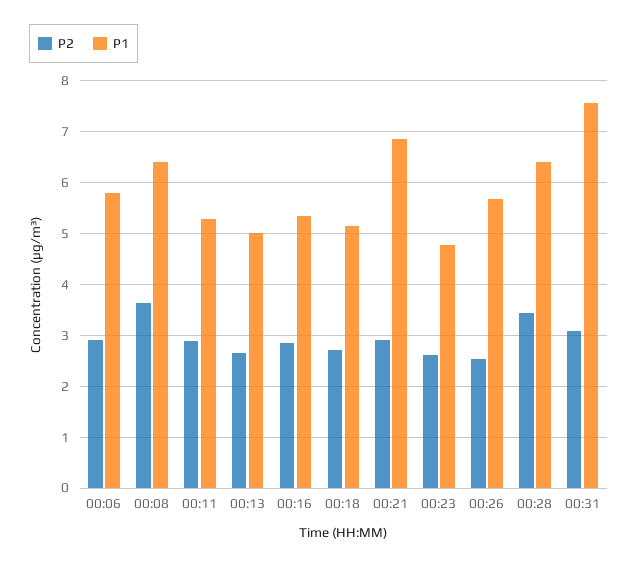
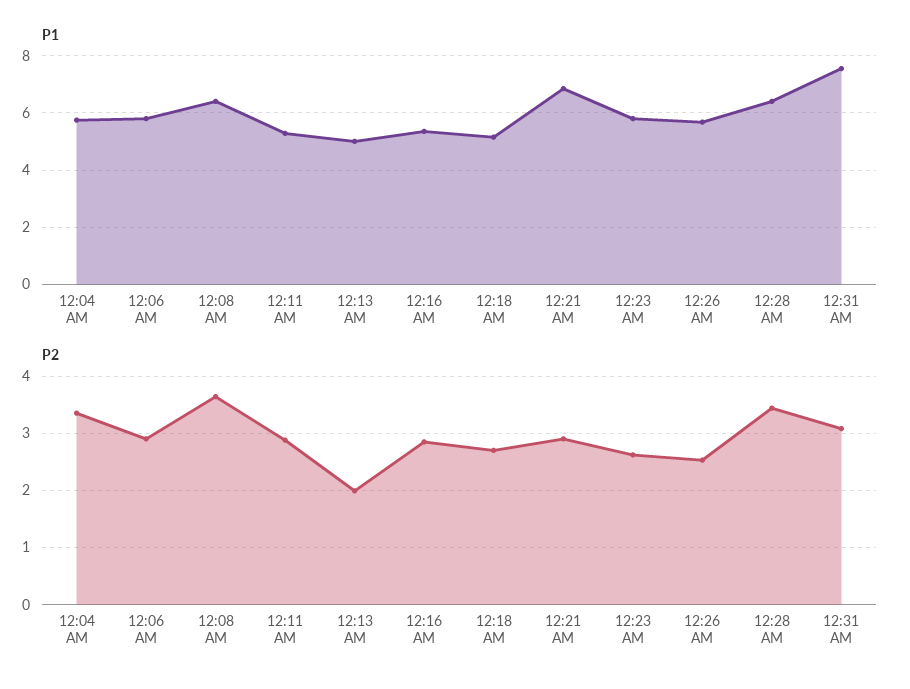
P2, 00:13: 2.6 -> 2
P1, 00:23: 4.8 -> 5.75
P1, 12:04 AM: none -> 5.75
P2, 12:04 AM: none -> 3.4

